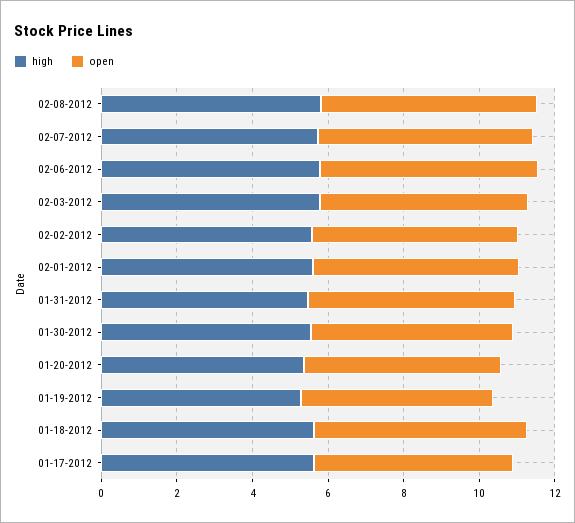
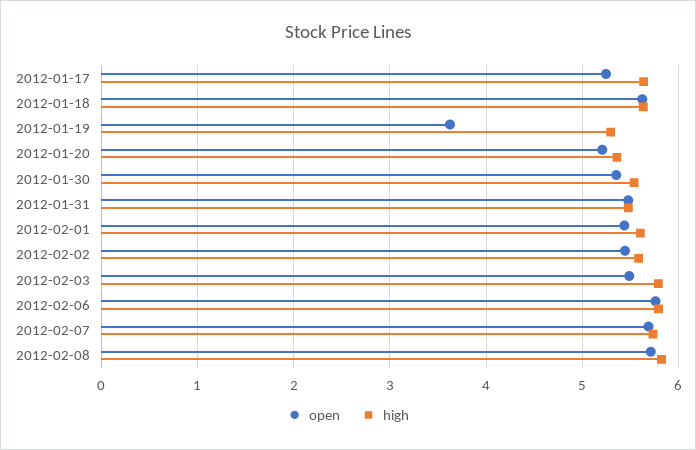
open, 01-19-2012: 5 -> 3.6

